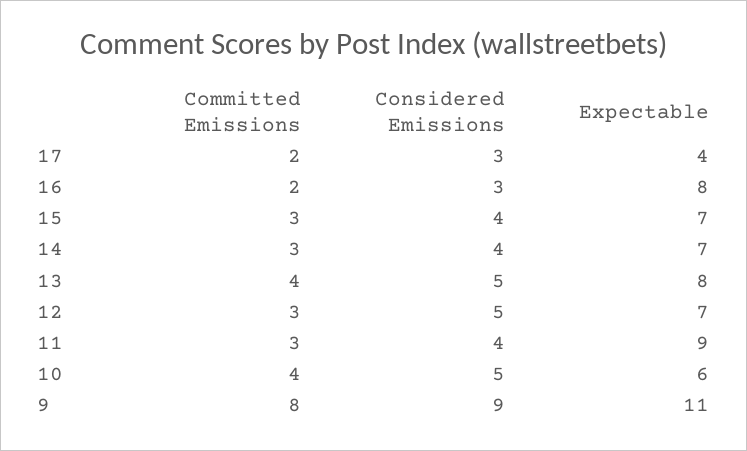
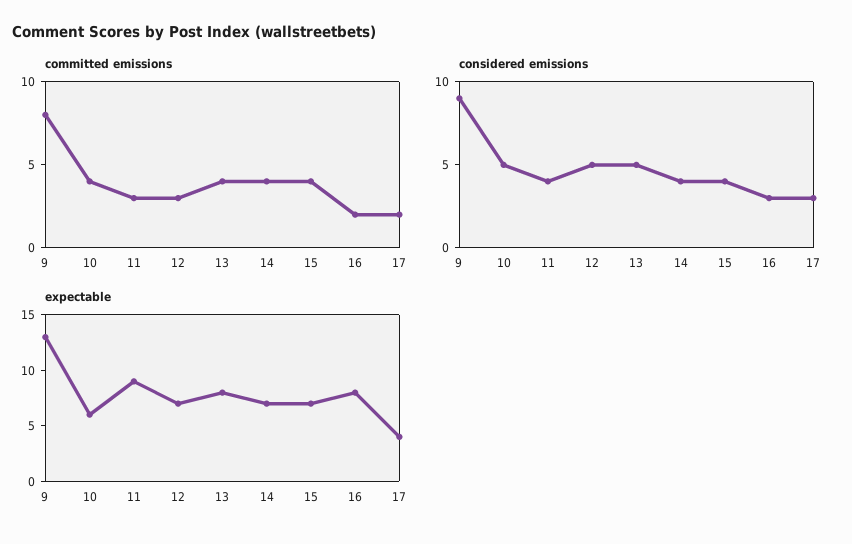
Committed Emissions, 15: 3 -> 4
Committed Emissions, 14: 3 -> 4
Expectable, 9: 11 -> 13

